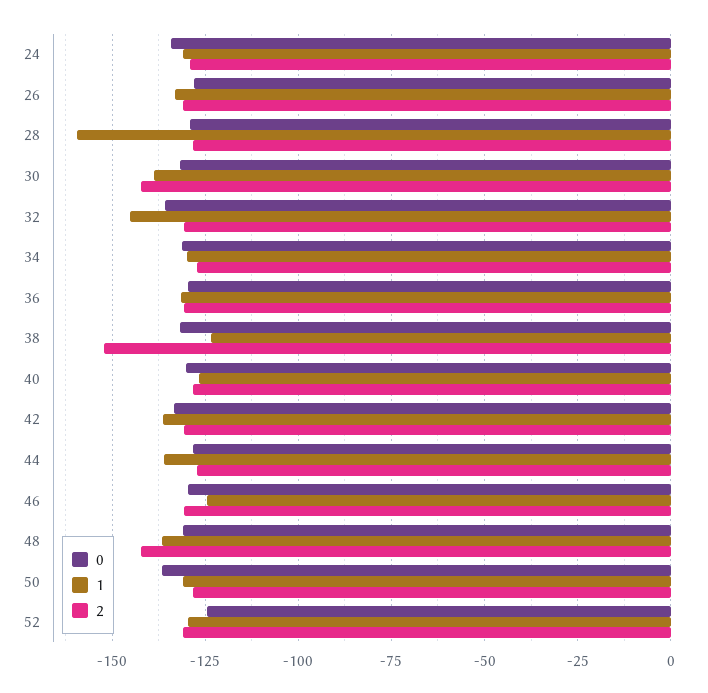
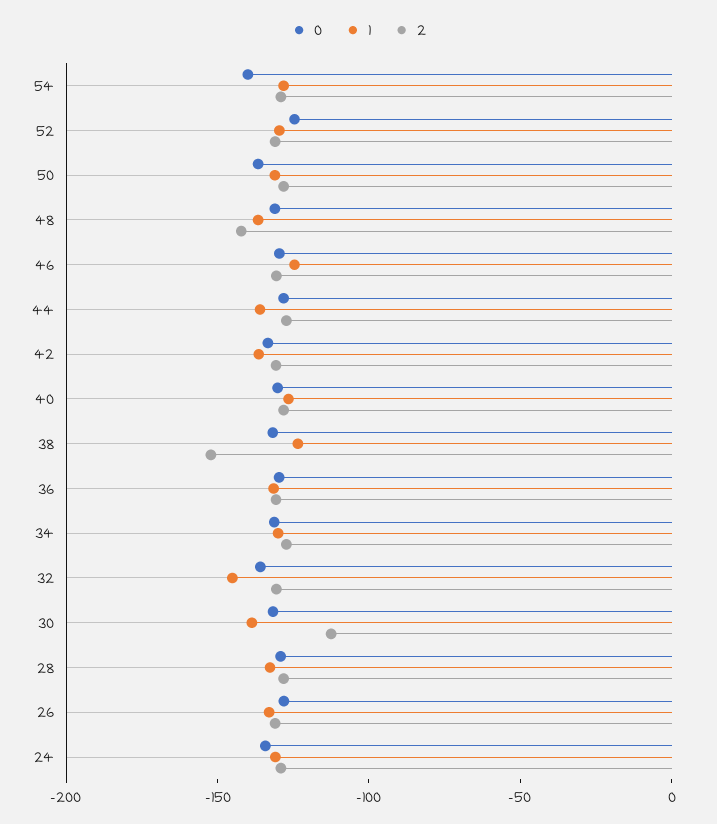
1, 28: -160 -> -130
2, 30: -142.5 -> -110
0, 54: none -> -140
1, 54: none -> -130
2, 54: none -> -130

